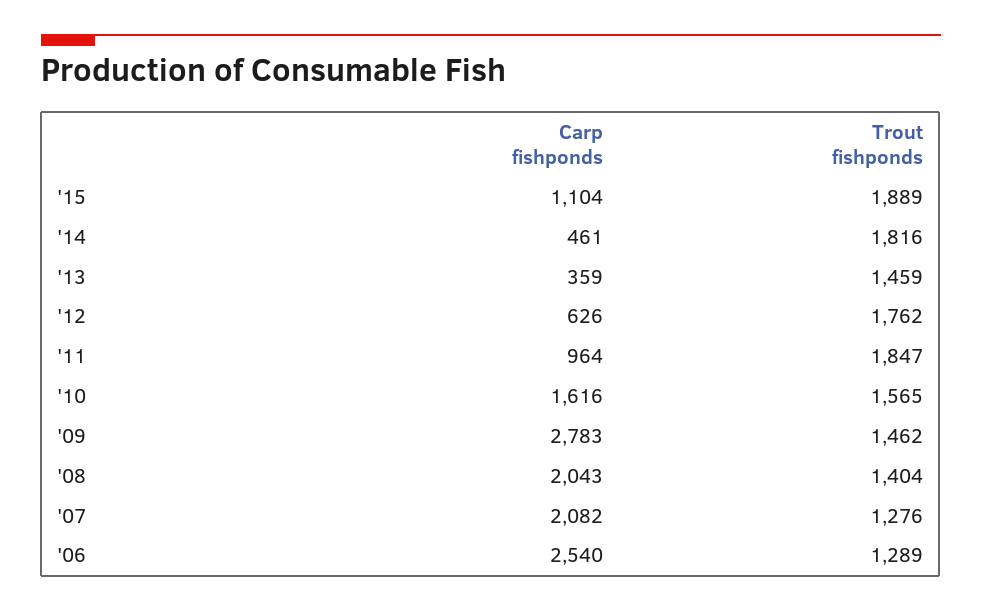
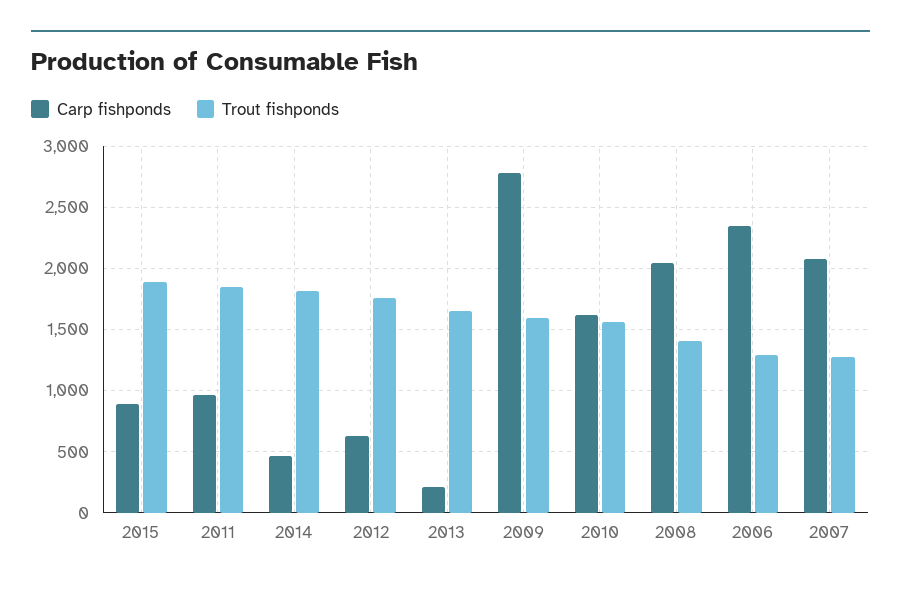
Carp fishponds, '15: 1104 -> 900
Carp fishponds, '13: 359 -> 200
Trout fishponds, '13: 1459 -> 1650
Trout fishponds, '09: 1462 -> 1600
Carp fishponds, '06: 2540 -> 2350

